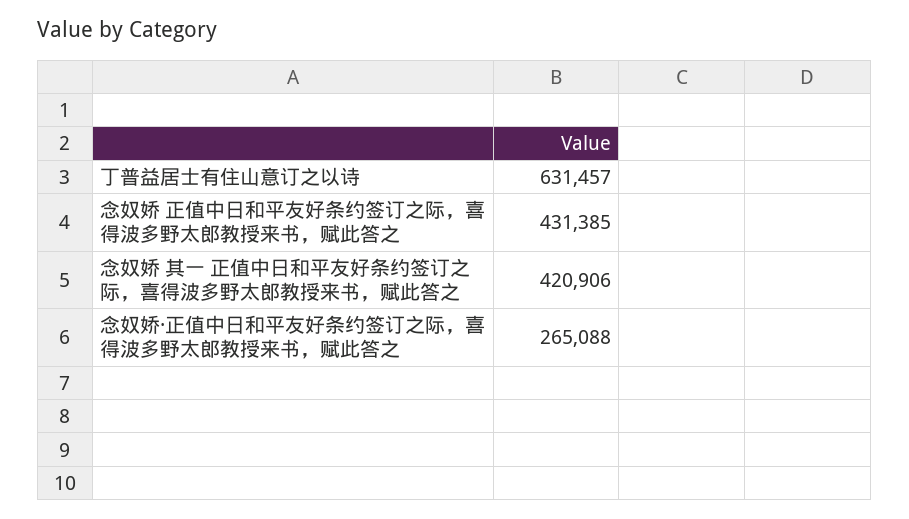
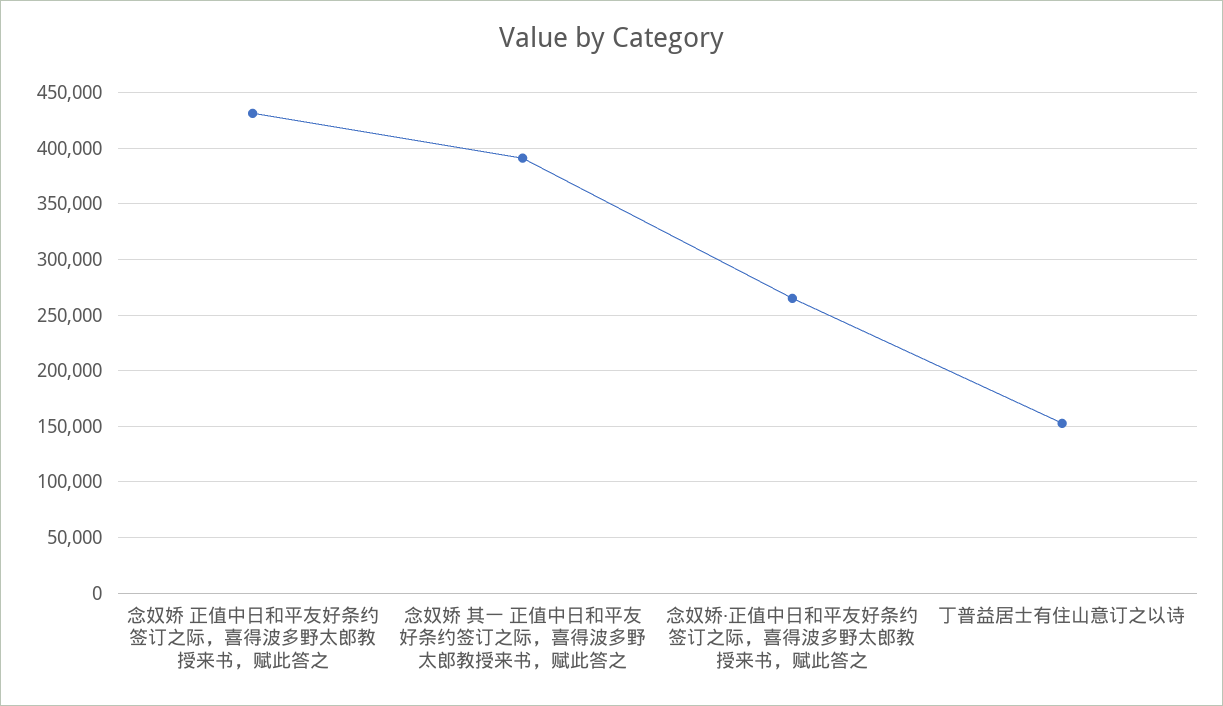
丁普益居士有住山意订之以诗: 631457 -> 150000
念奴娇 其一 正值中日和平友好条约签订之际，喜得波多野太郎教授来书，赋此答之: 420906 -> 390000

